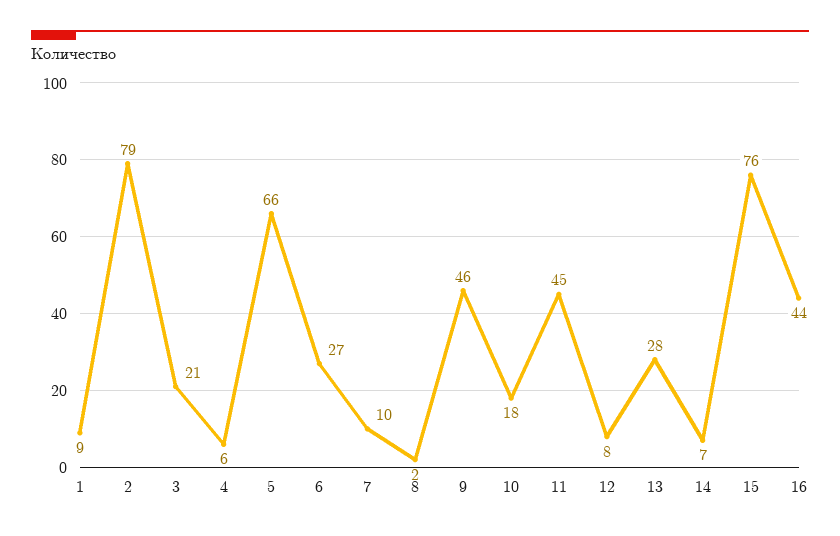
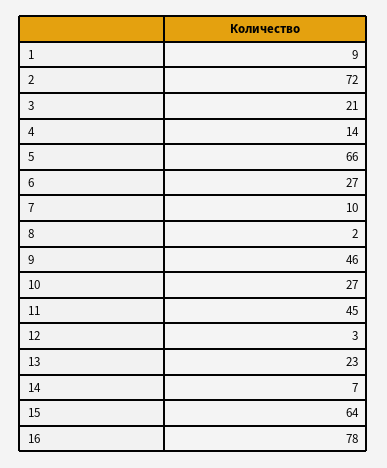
2: 79 -> 72
4: 6 -> 14
10: 18 -> 27
12: 8 -> 3
13: 28 -> 23
15: 76 -> 64
16: 44 -> 78

